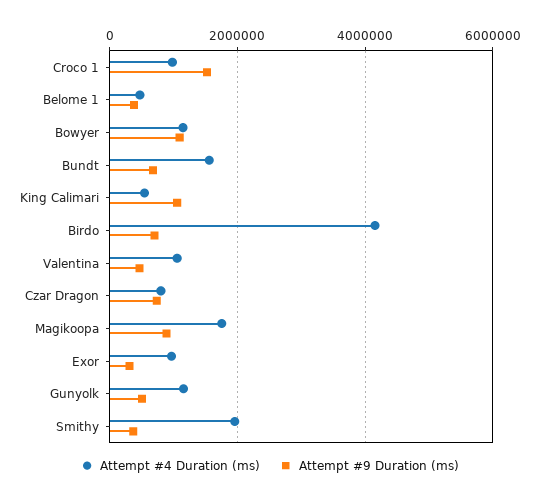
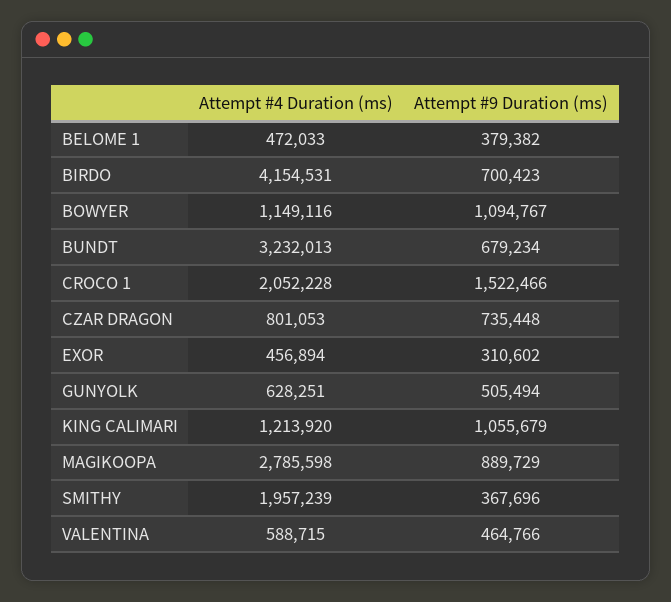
Attempt #4 Duration (ms), Croco 1: 1000000 -> 2052228
Attempt #4 Duration (ms), Bundt: 1600000 -> 3232013
Attempt #4 Duration (ms), King Calimari: 600000 -> 1213920
Attempt #4 Duration (ms), Valentina: 1000000 -> 588715
Attempt #4 Duration (ms), Magikoopa: 1800000 -> 2785598
Attempt #4 Duration (ms), Exor: 1000000 -> 456894
Attempt #4 Duration (ms), Gunyolk: 1200000 -> 628251

